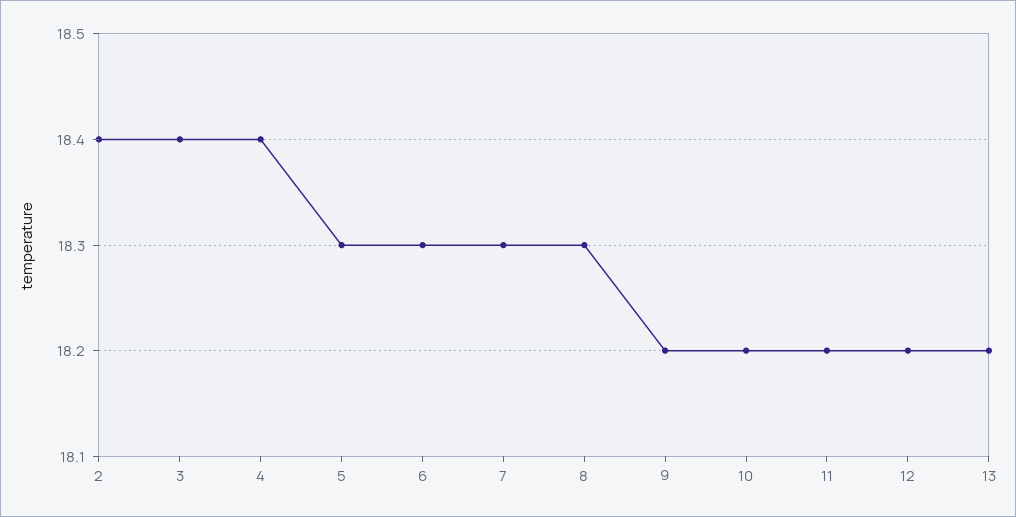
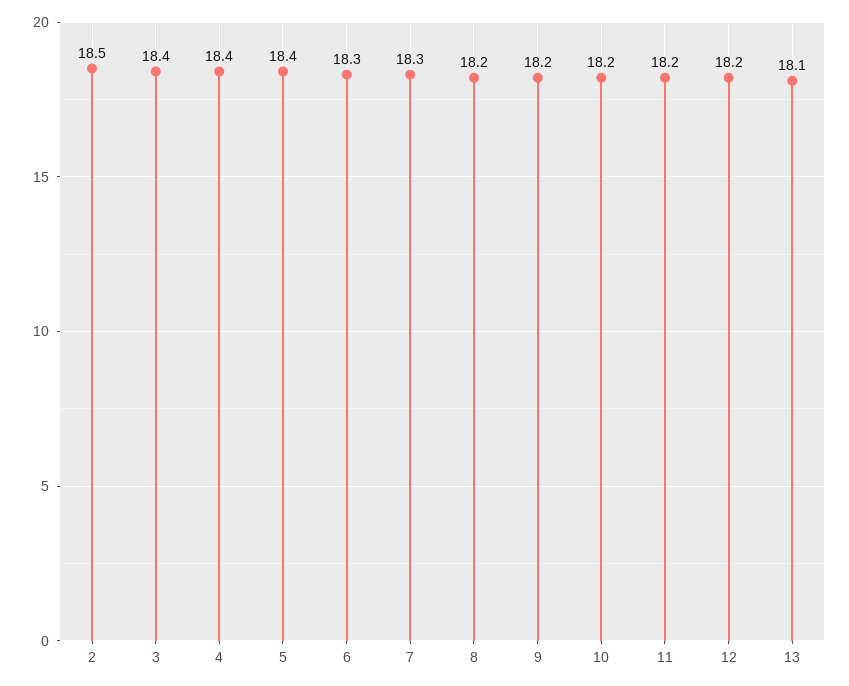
2: 18.4 -> 18.5
5: 18.3 -> 18.4
8: 18.3 -> 18.2
13: 18.2 -> 18.1

